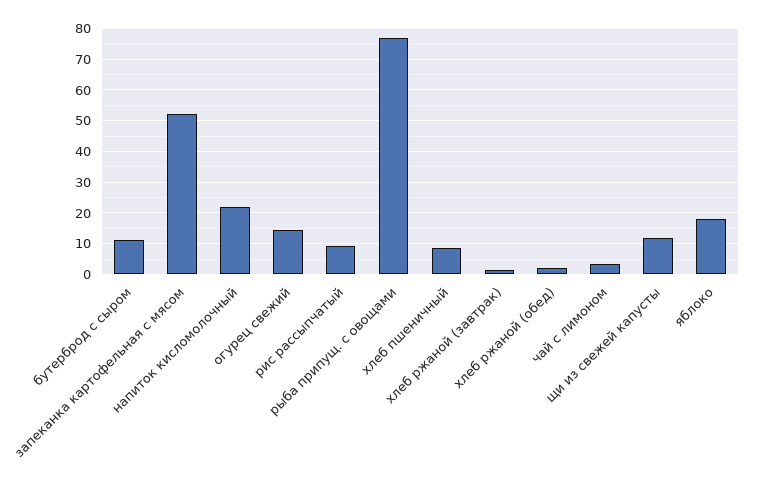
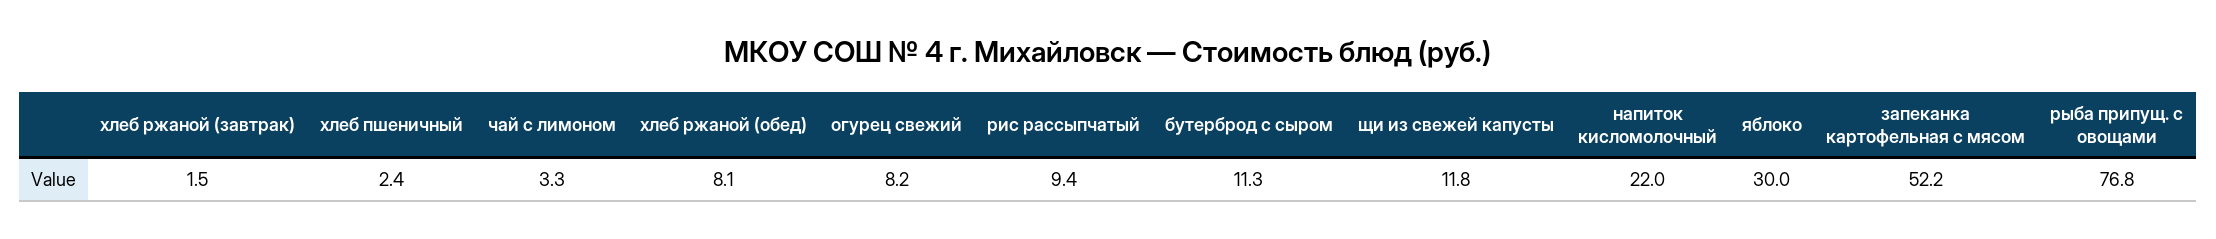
огурец свежий: 14 -> 8.2
хлеб пшеничный: 8 -> 2.4
хлеб ржаной (обед): 2 -> 8.1
яблоко: 18 -> 30

